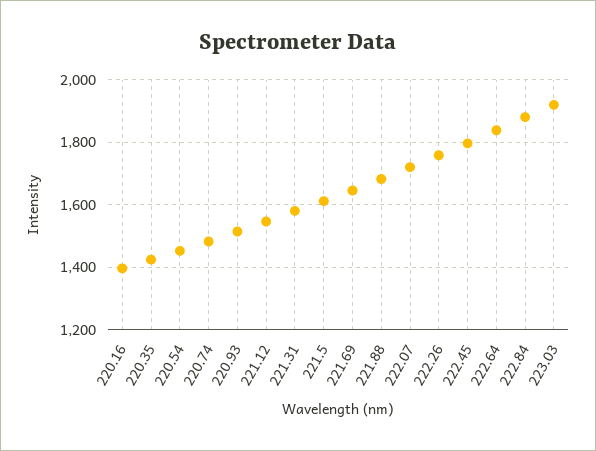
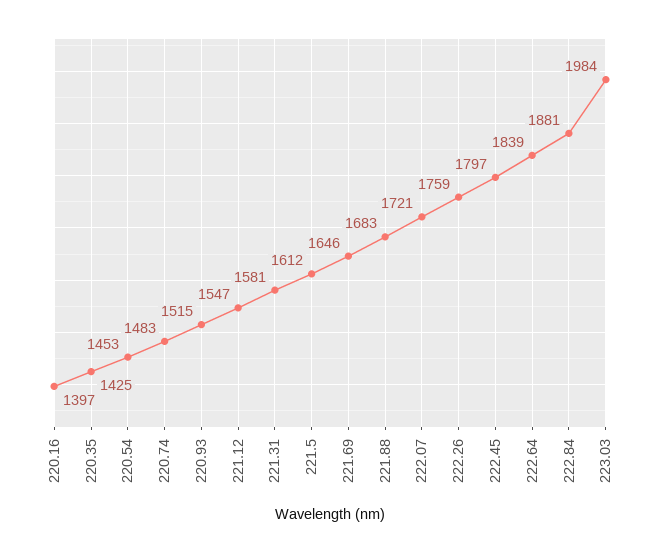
223.03: 1920 -> 1984

